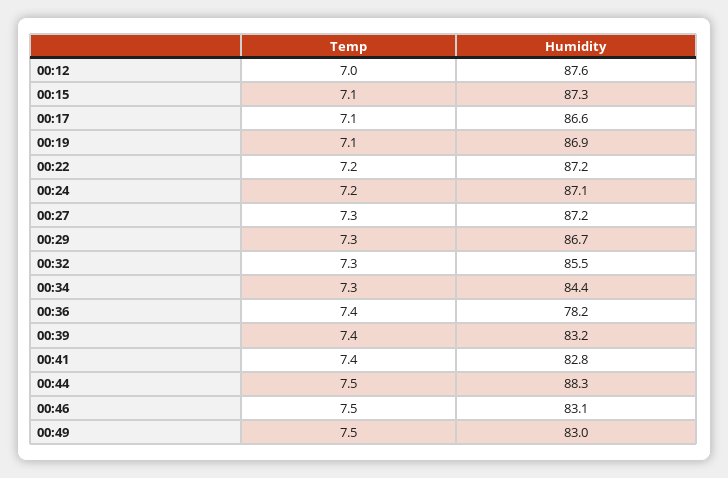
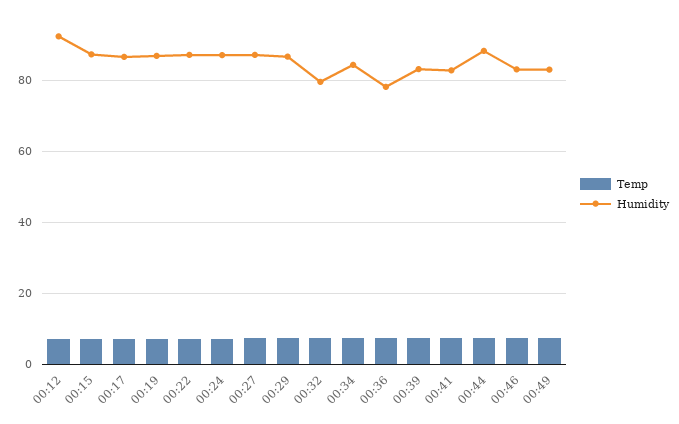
Humidity, 00:12: 87.6 -> 92
Humidity, 00:32: 85.5 -> 80

